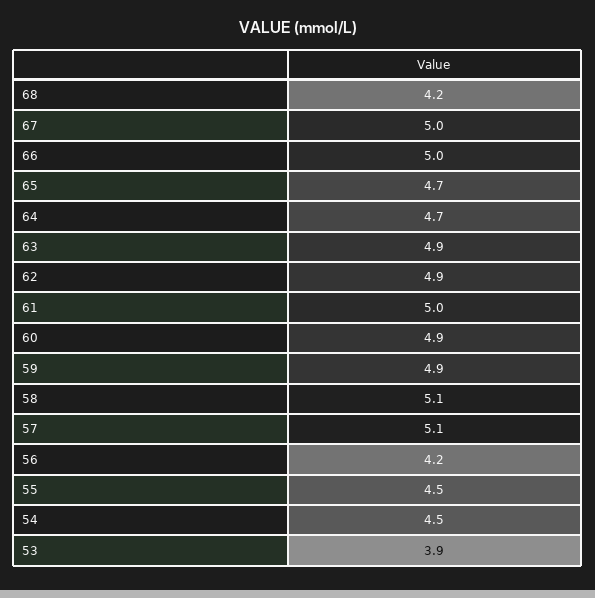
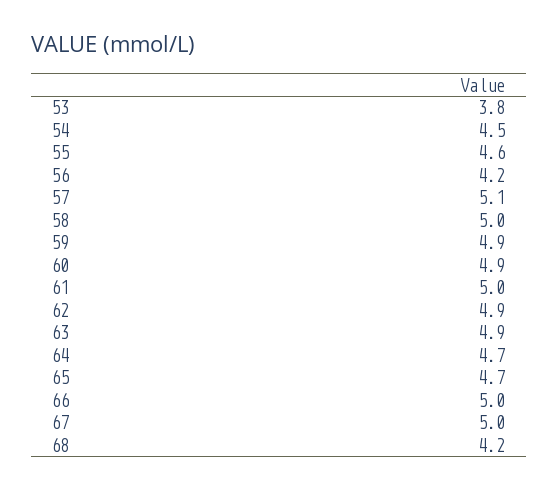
58: 5.1 -> 5
55: 4.5 -> 4.6
53: 3.9 -> 3.8

